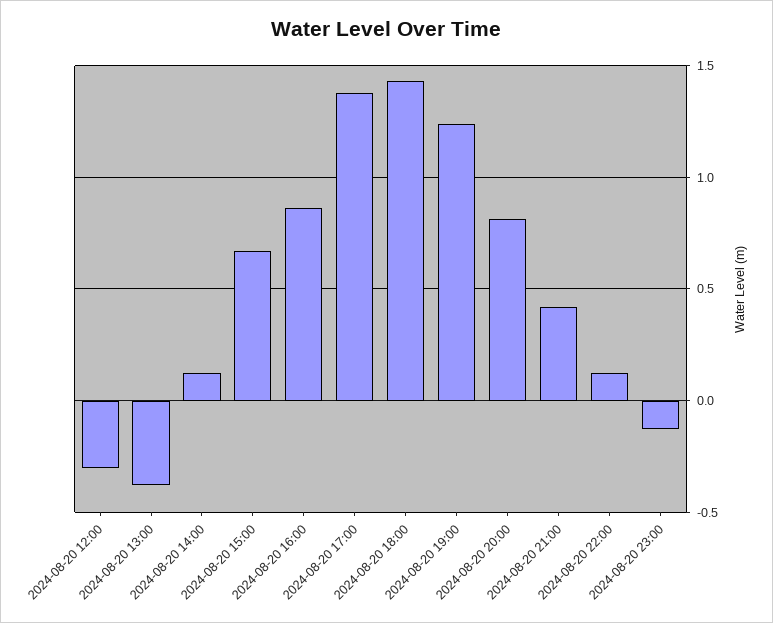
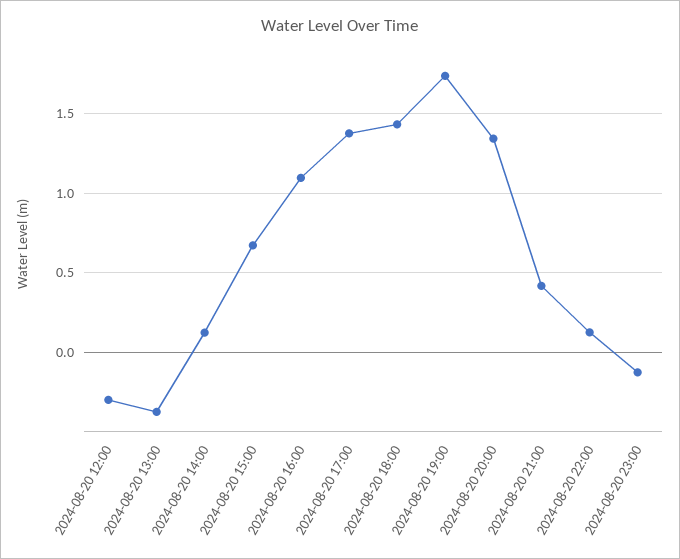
2024-08-20 16:00: 0.85 -> 1.1
2024-08-20 19:00: 1.25 -> 1.75
2024-08-20 20:00: 0.8 -> 1.35

